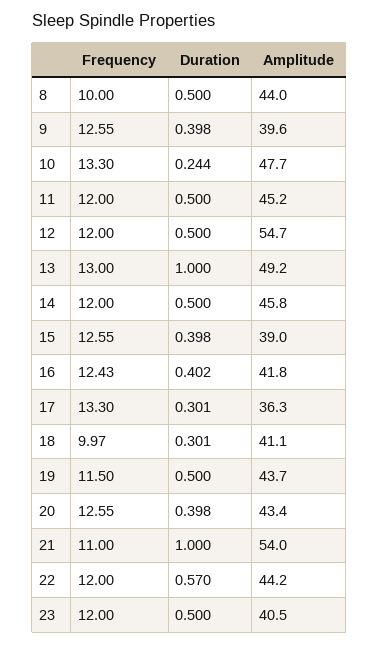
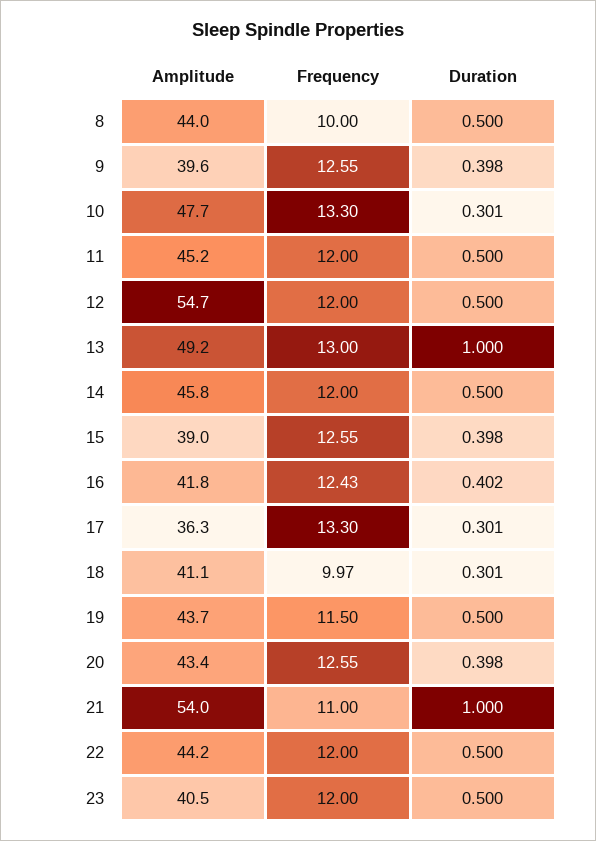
Duration, 10: 0.244 -> 0.301
Duration, 22: 0.57 -> 0.5

